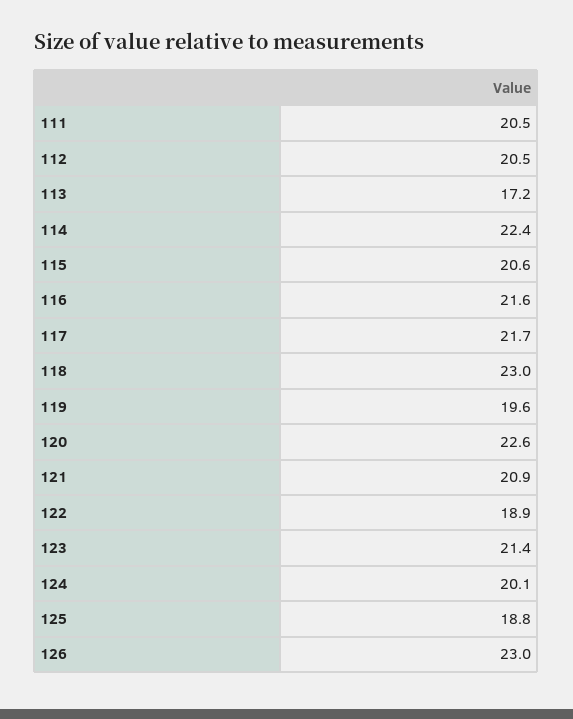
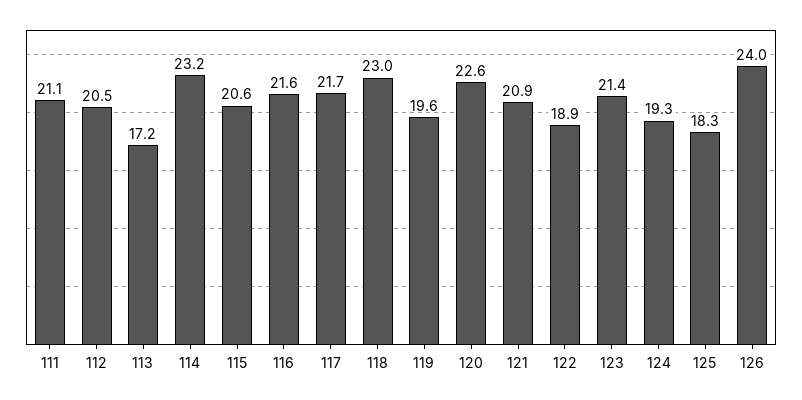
111: 20.5 -> 21.1
114: 22.4 -> 23.2
124: 20.1 -> 19.3
125: 18.8 -> 18.3
126: 23 -> 24

